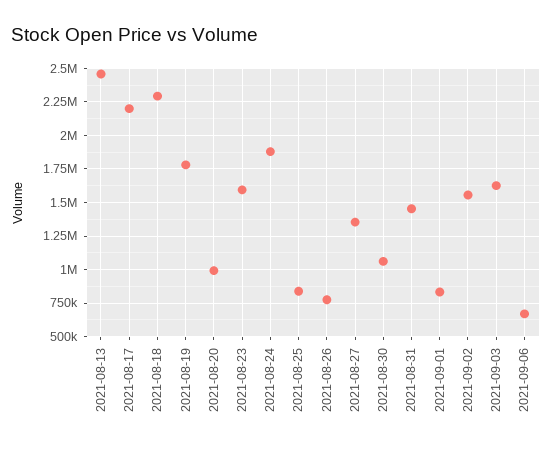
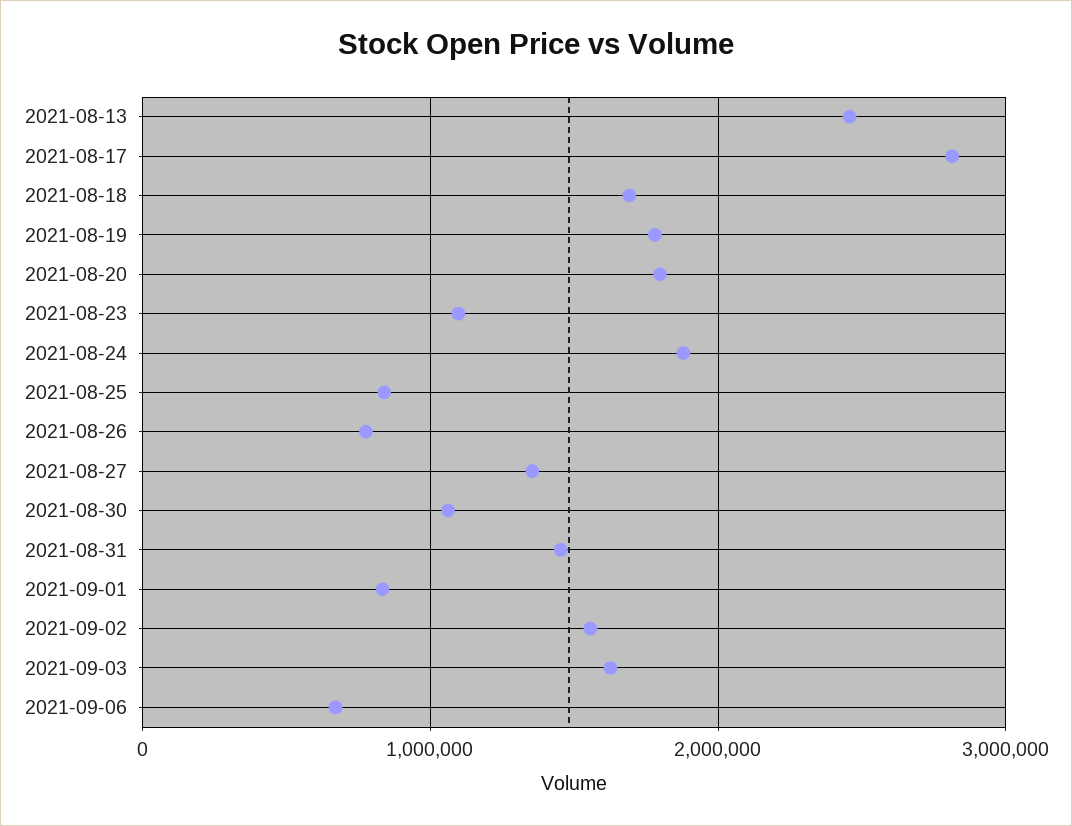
2021-08-17: 2200000 -> 2800000
2021-08-18: 2300000 -> 1700000
2021-08-20: 1000000 -> 1800000
2021-08-23: 1600000 -> 1100000

